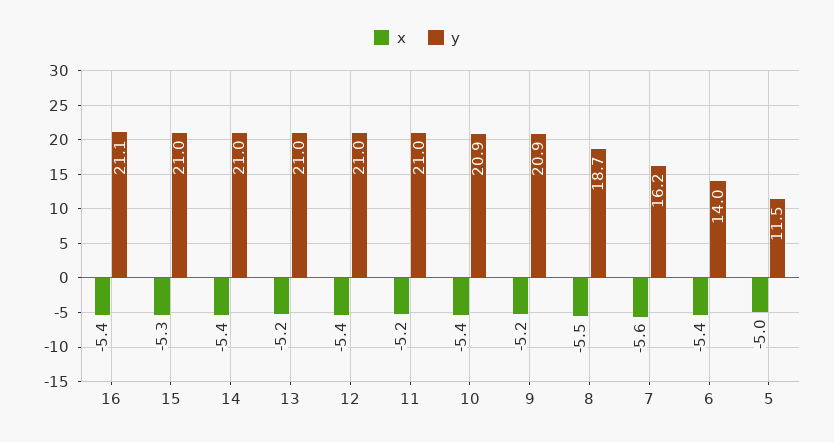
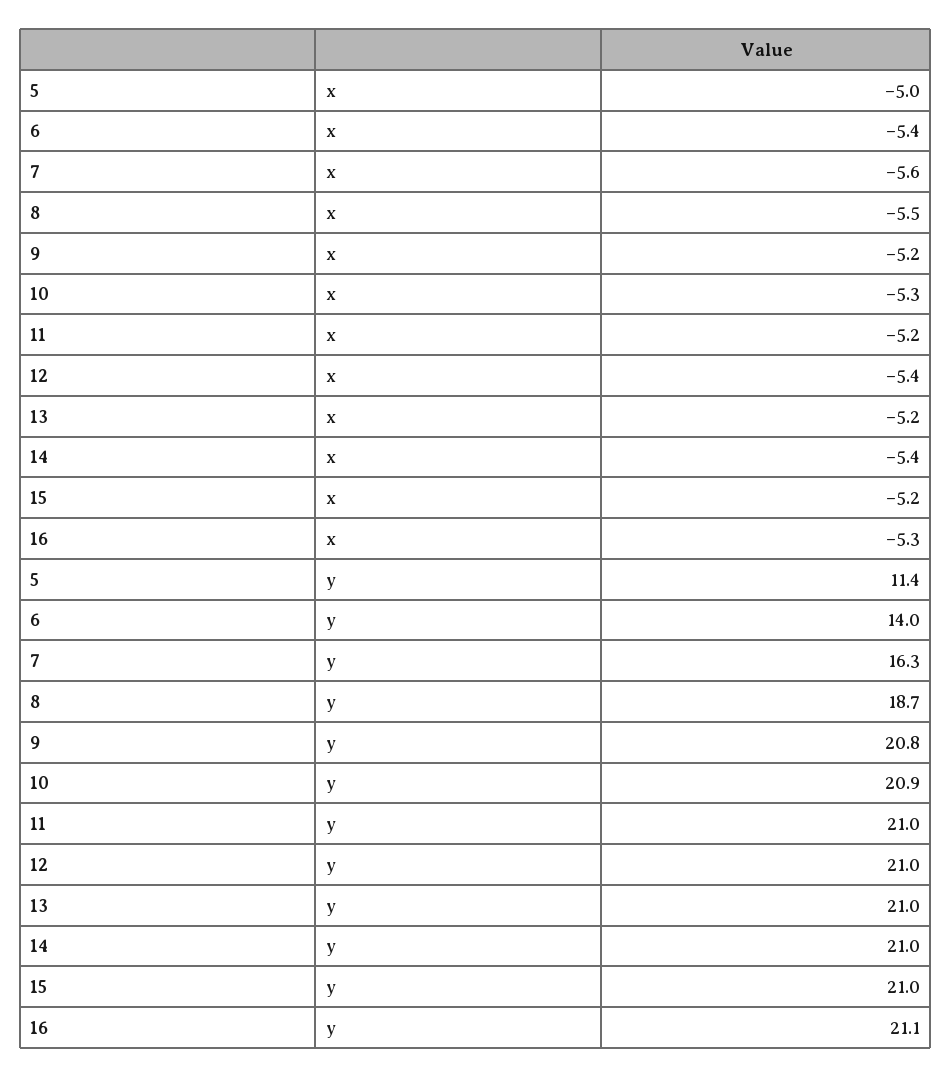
x, 16: -5.4 -> -5.3
x, 15: -5.3 -> -5.2
x, 10: -5.4 -> -5.3
y, 9: 20.9 -> 20.8
y, 7: 16.2 -> 16.3
y, 5: 11.5 -> 11.4

